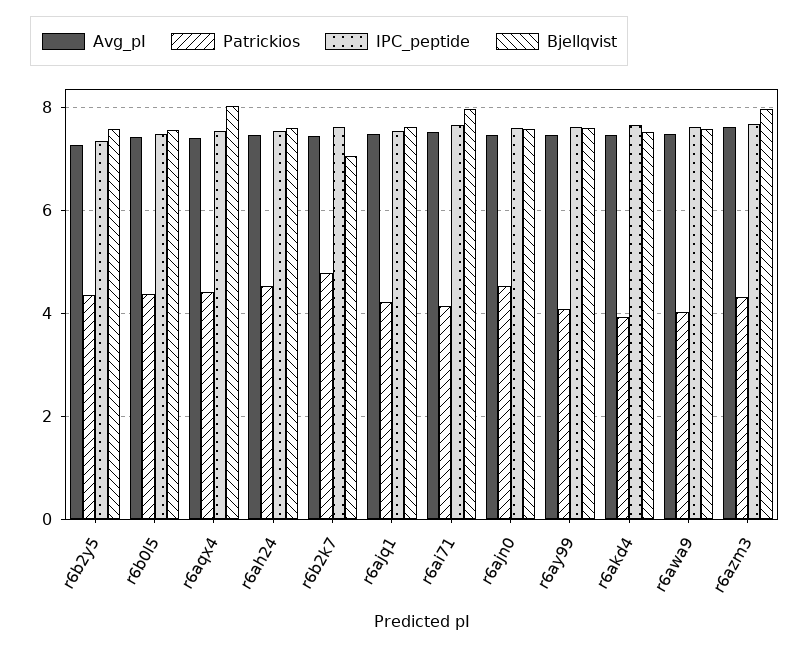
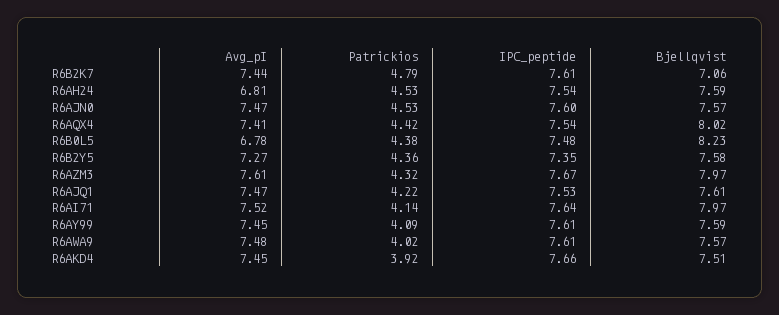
Avg_pI, r6b0l5: 7.4 -> 6.78
Bjellqvist, r6b0l5: 7.6 -> 8.23
Avg_pI, r6ah24: 7.4 -> 6.81

